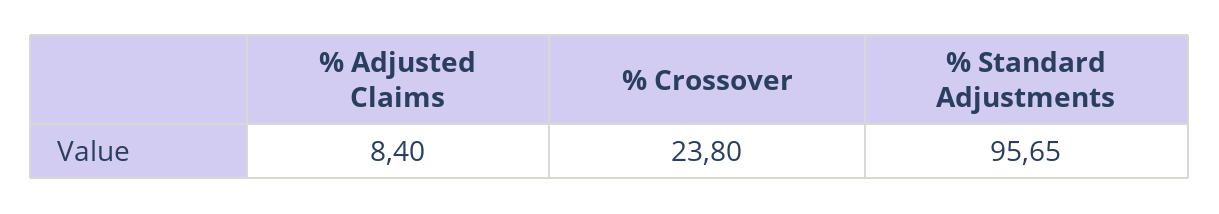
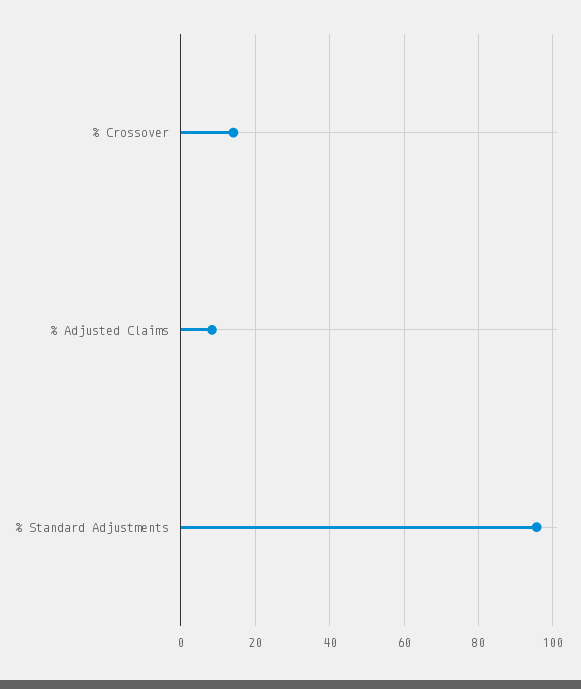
% Crossover: 23.8 -> 14

